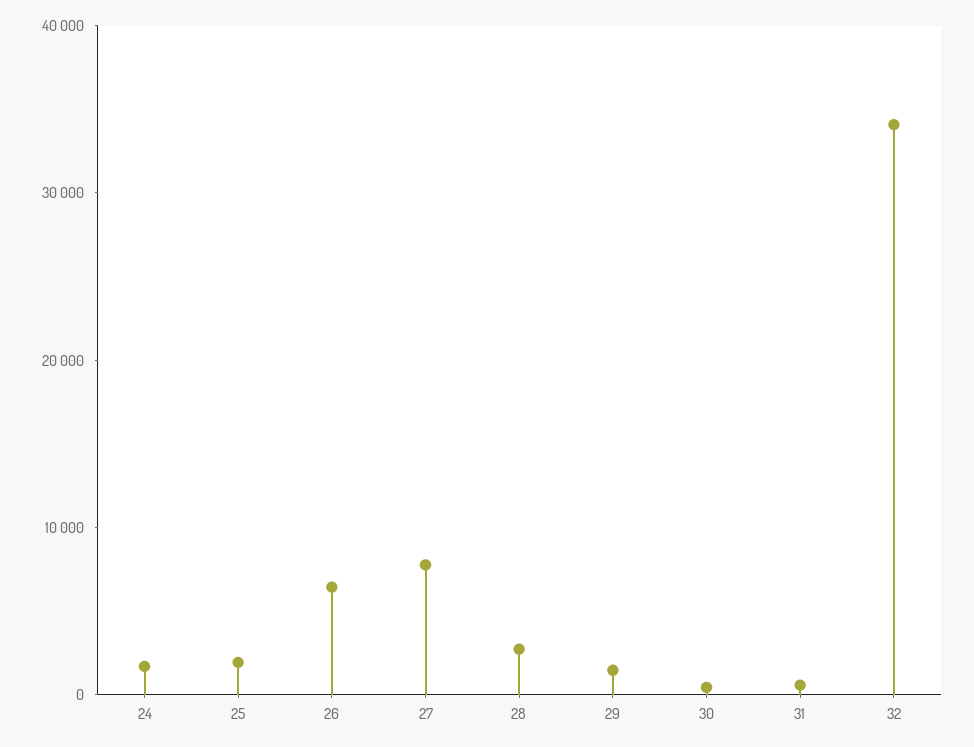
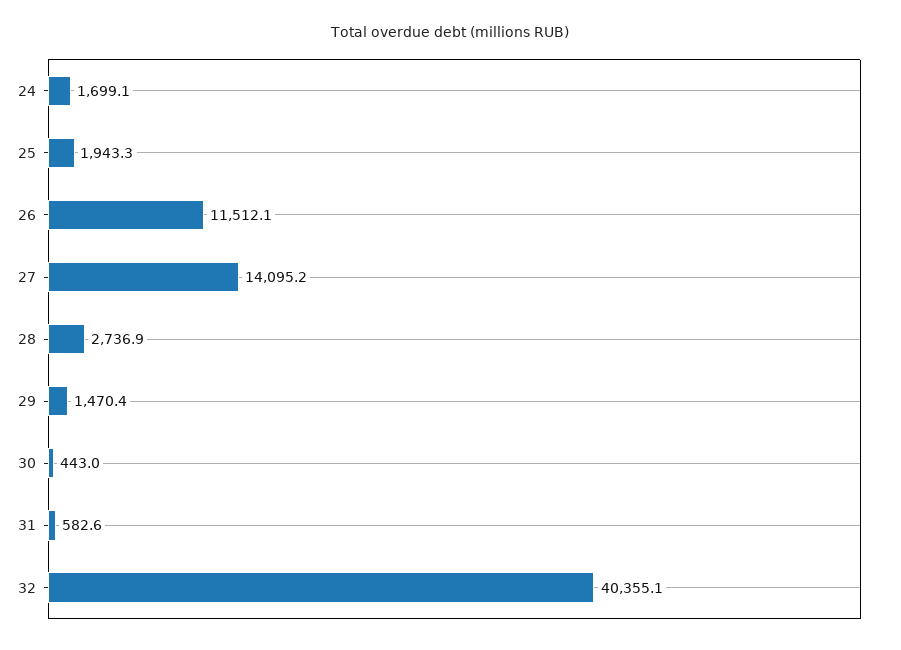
26: 6000 -> 11512.1
27: 8000 -> 14095.2
32: 34000 -> 40355.1

